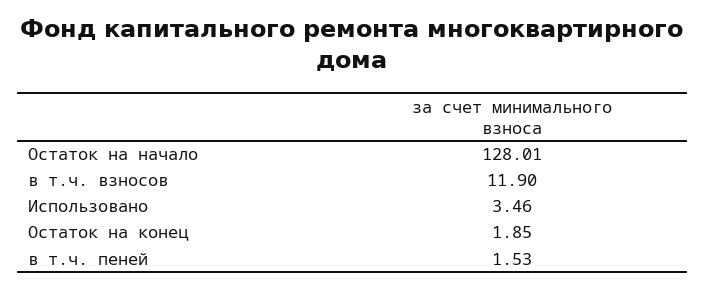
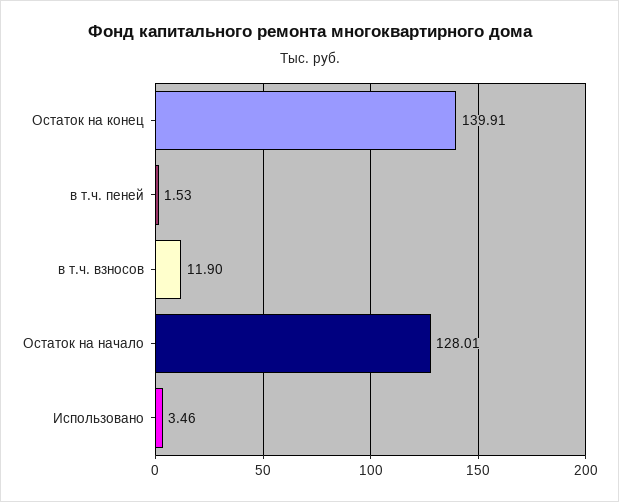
Остаток на конец: 1.85 -> 139.91

